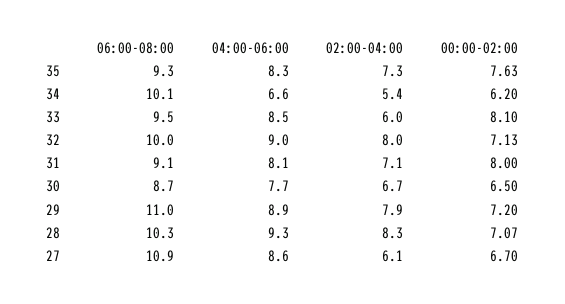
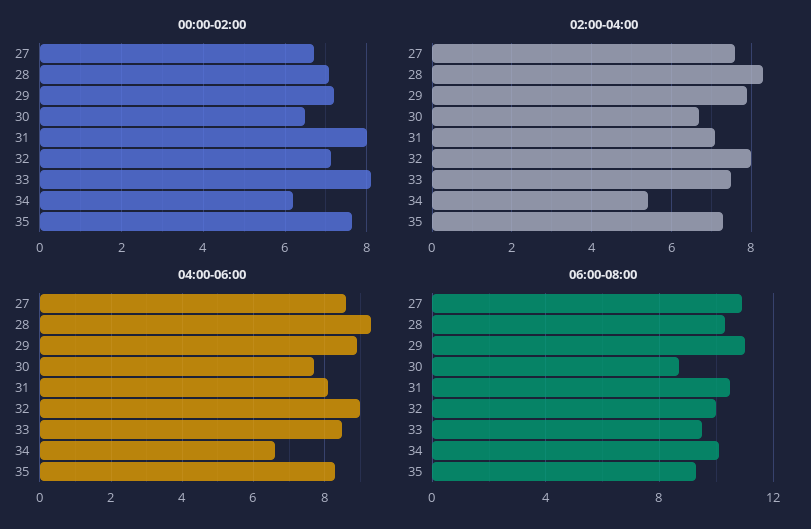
02:00-04:00, 33: 6 -> 7.5
06:00-08:00, 31: 9.1 -> 10.5
02:00-04:00, 27: 6.1 -> 7.5

